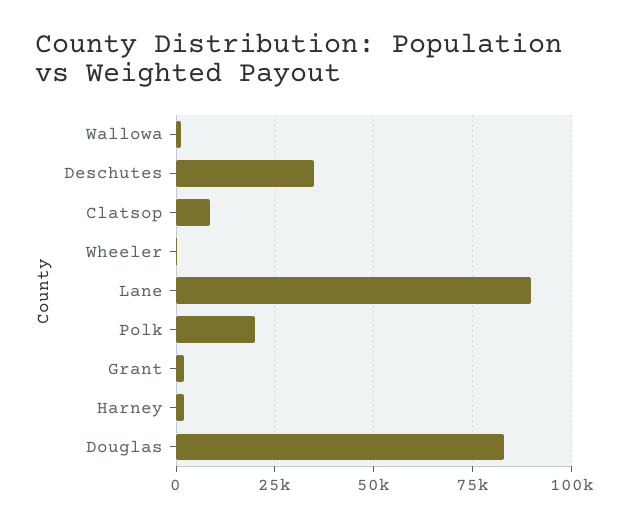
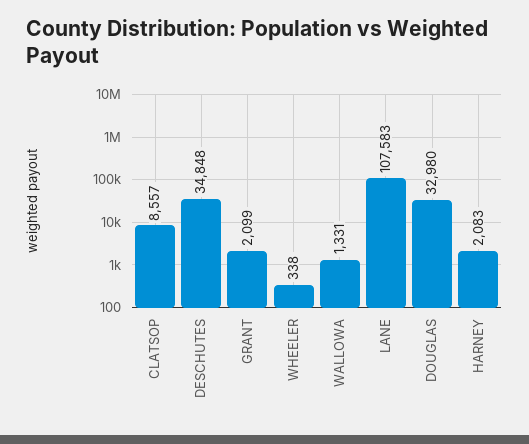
Lane: 90000 -> 107583
Polk: 20000 -> none
Douglas: 82500 -> 32980

